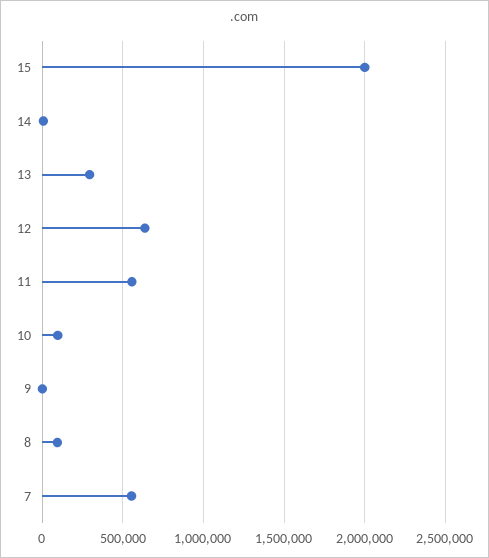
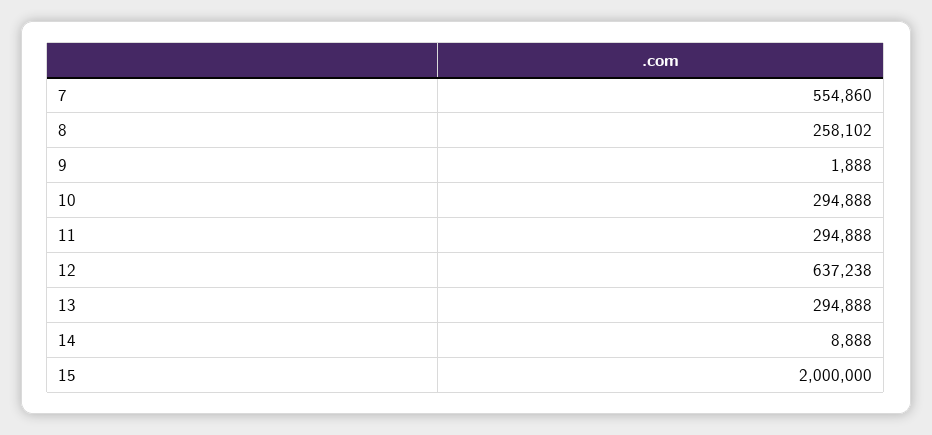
11: 550000 -> 294888
10: 100000 -> 294888
8: 100000 -> 258102

